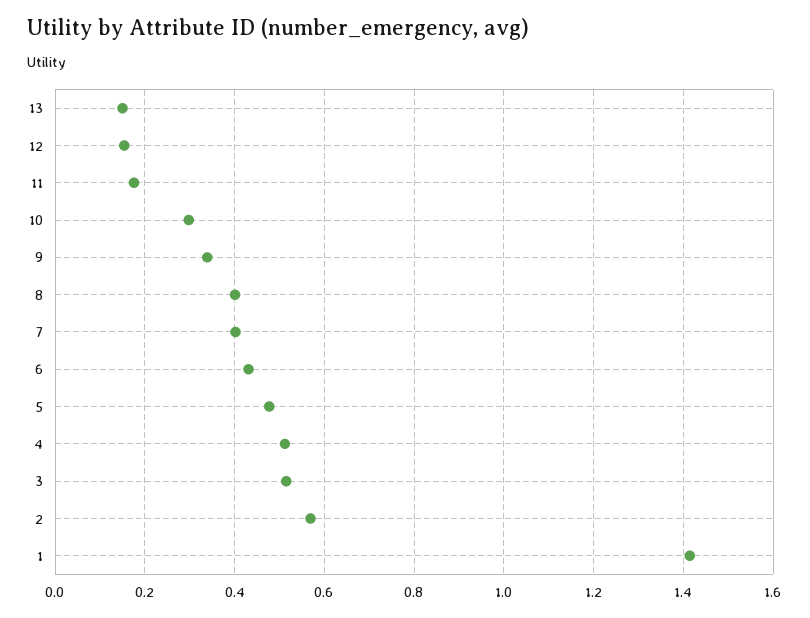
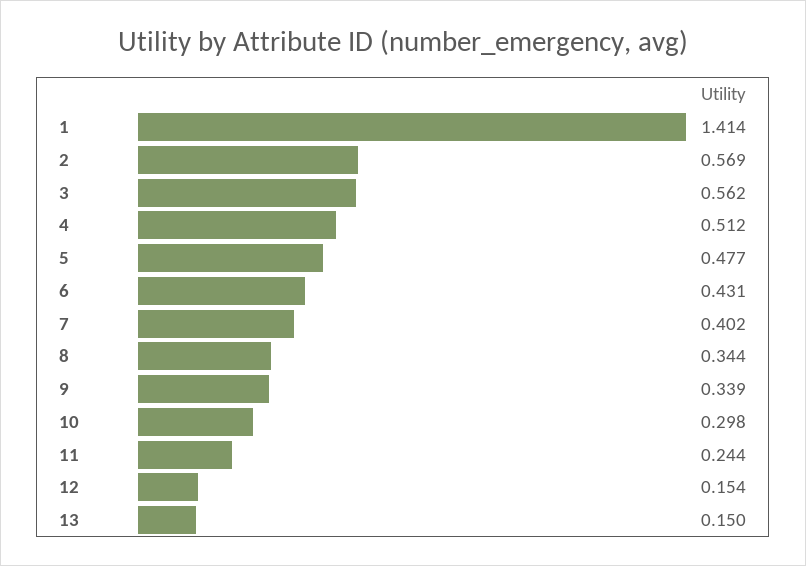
11: 0.18 -> 0.244
8: 0.4 -> 0.344
3: 0.52 -> 0.562

